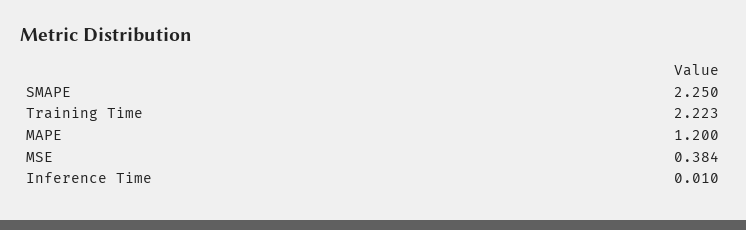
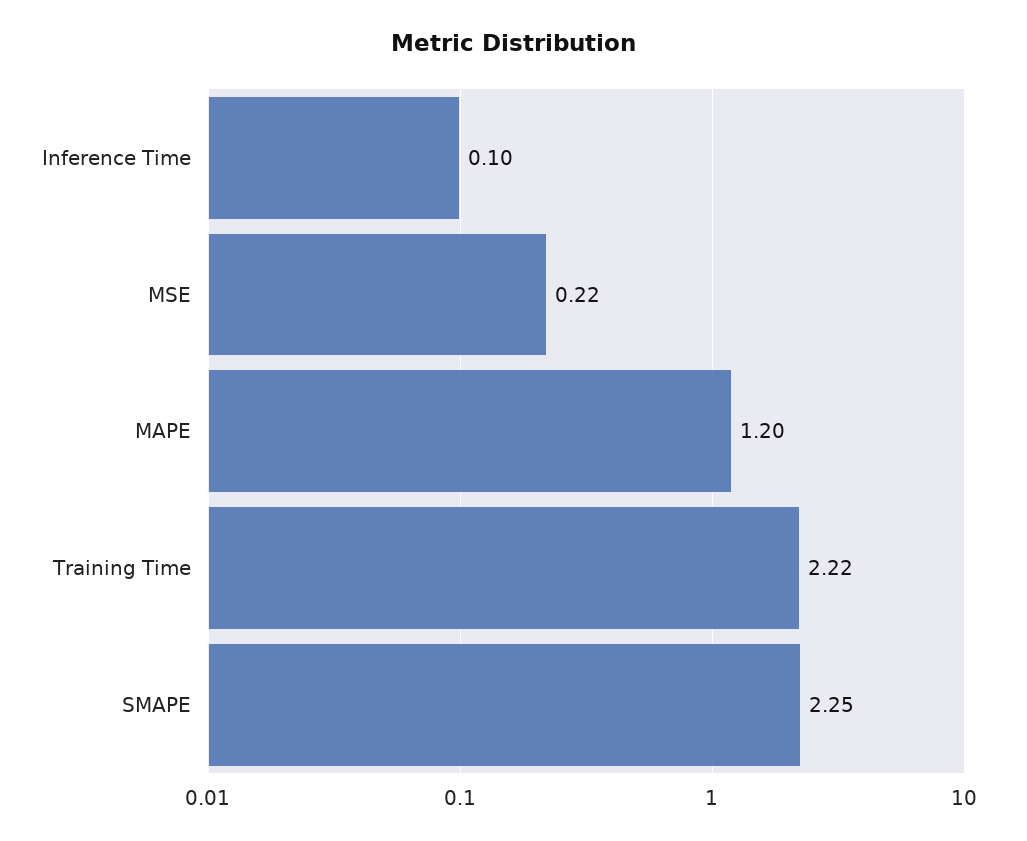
MSE: 0.384 -> 0.22
Inference Time: 0.01 -> 0.1

